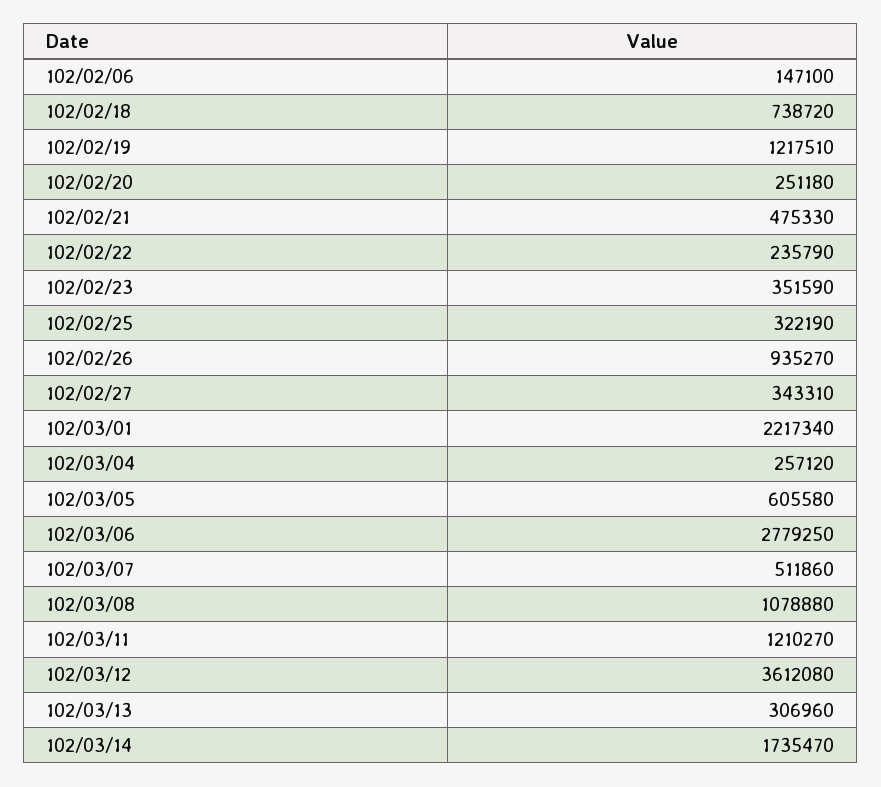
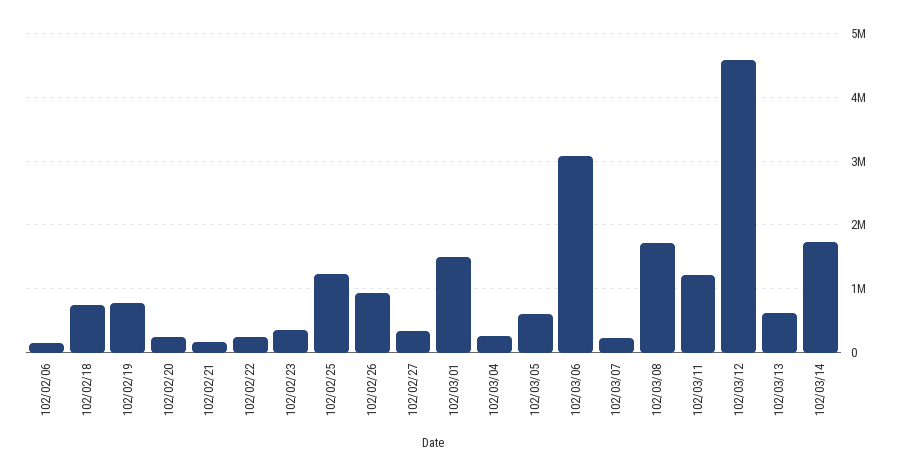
102/02/19: 1217510 -> 800000
102/02/21: 475330 -> 200000
102/02/25: 322190 -> 1200000
102/03/01: 2217340 -> 1500000
102/03/06: 2779250 -> 3100000
102/03/07: 511860 -> 200000
102/03/08: 1078880 -> 1700000
102/03/12: 3612080 -> 4600000
102/03/13: 306960 -> 600000

